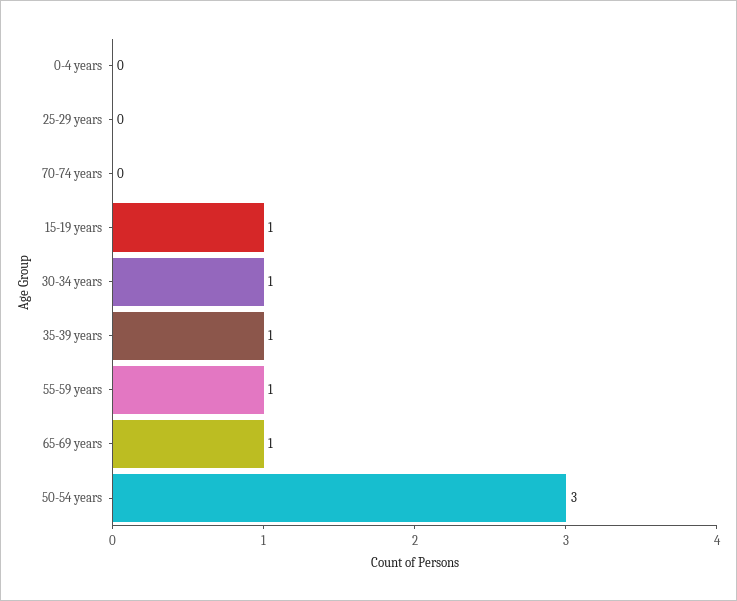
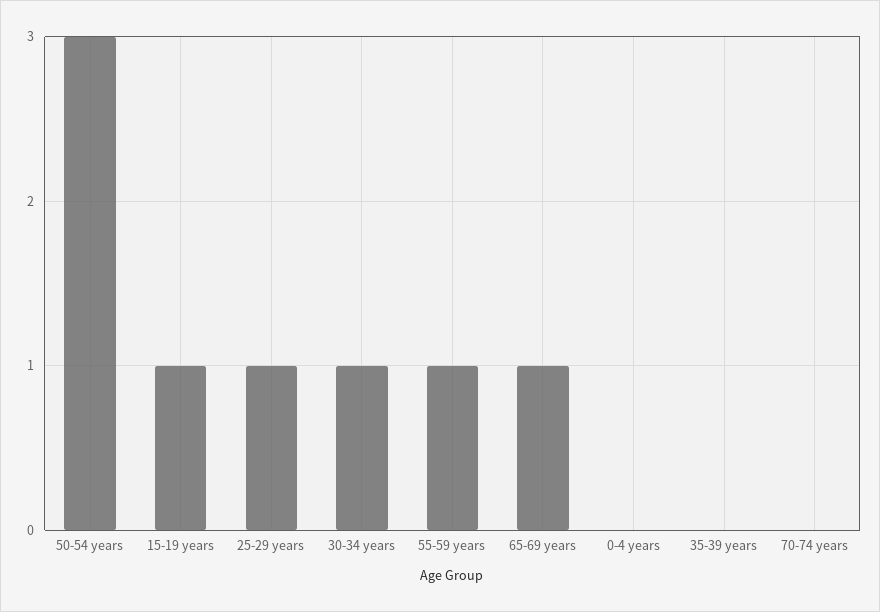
25-29 years: 0 -> 1
35-39 years: 1 -> 0

